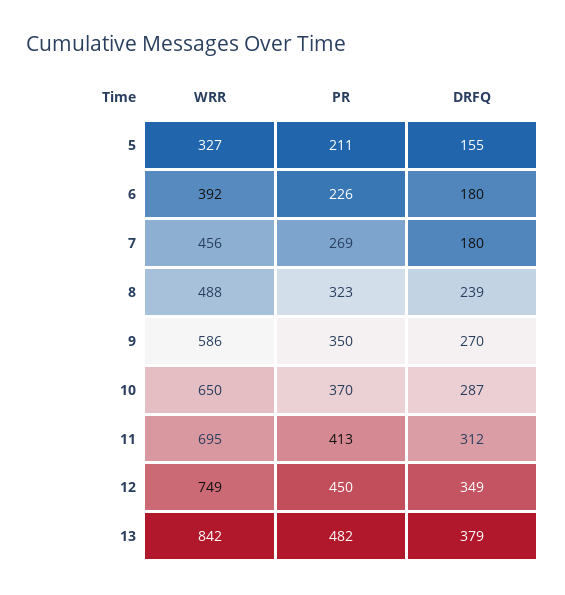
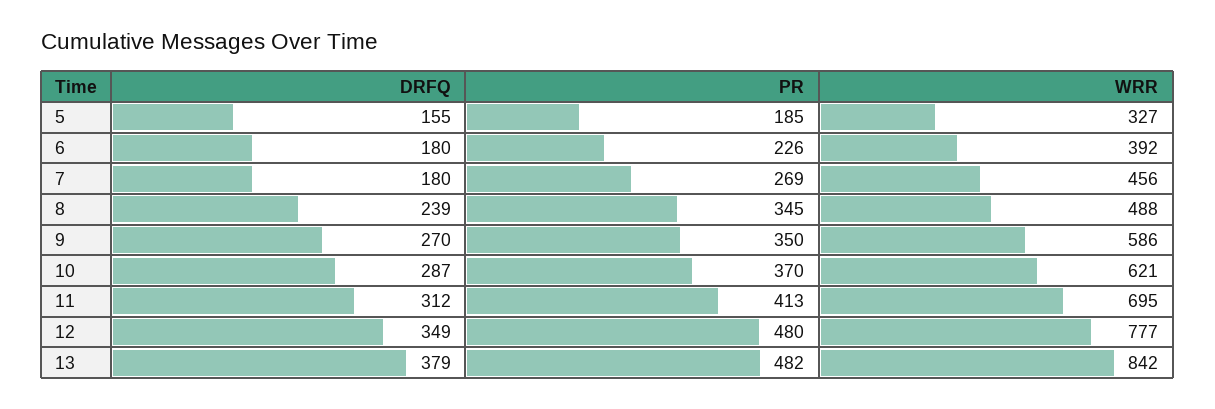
PR, 5: 211 -> 185
PR, 8: 323 -> 345
WRR, 10: 650 -> 621
WRR, 12: 749 -> 777
PR, 12: 450 -> 480

